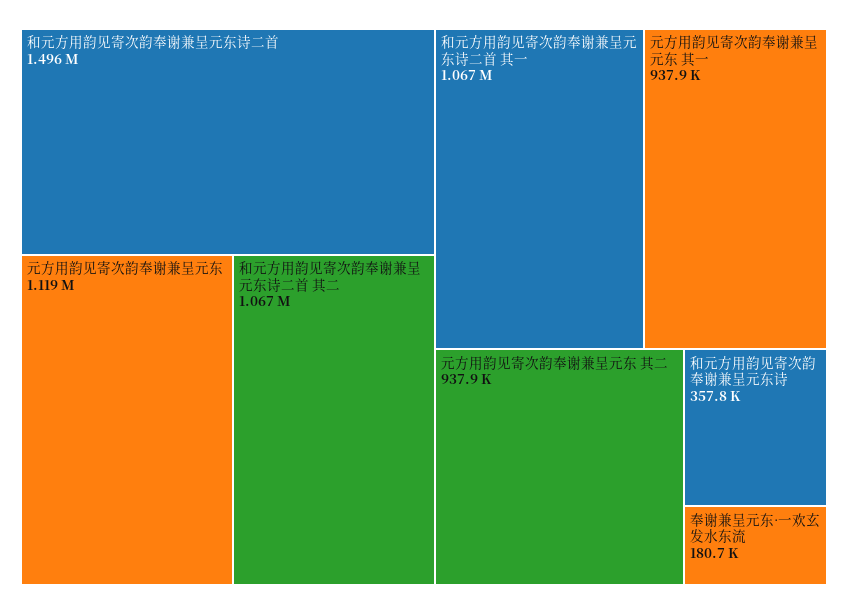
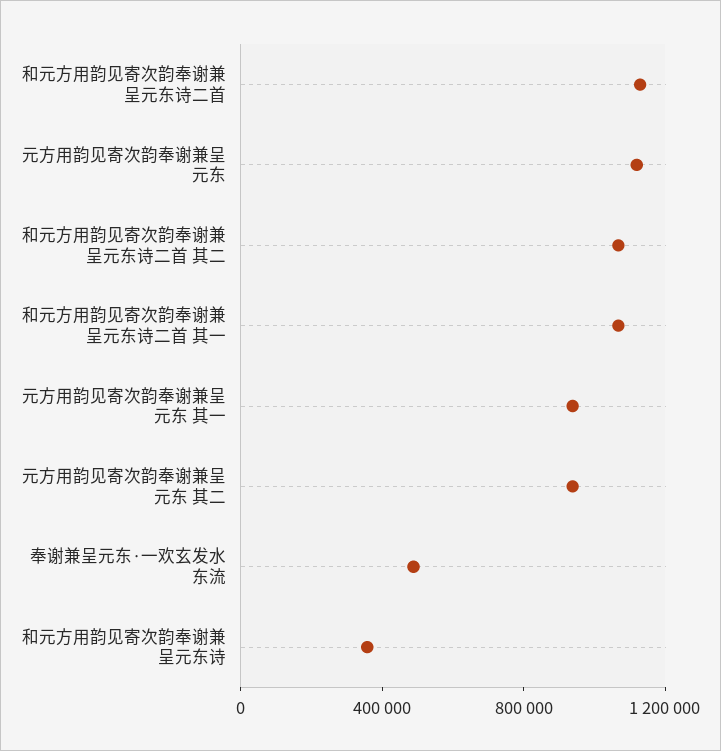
和元方用韵见寄次韵奉谢兼呈元东诗二首: 1496000 -> 1100000
奉谢兼呈元东·一欢玄发水东流: 180700 -> 500000

